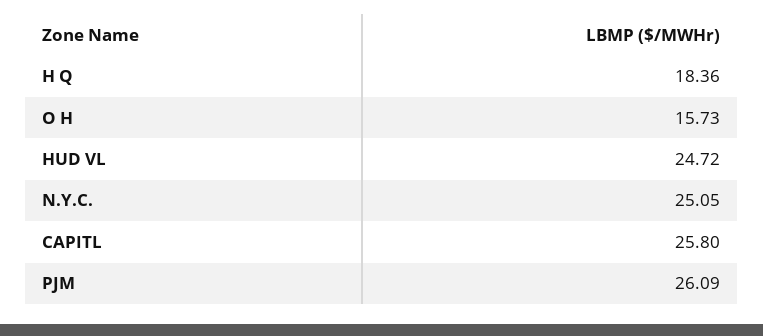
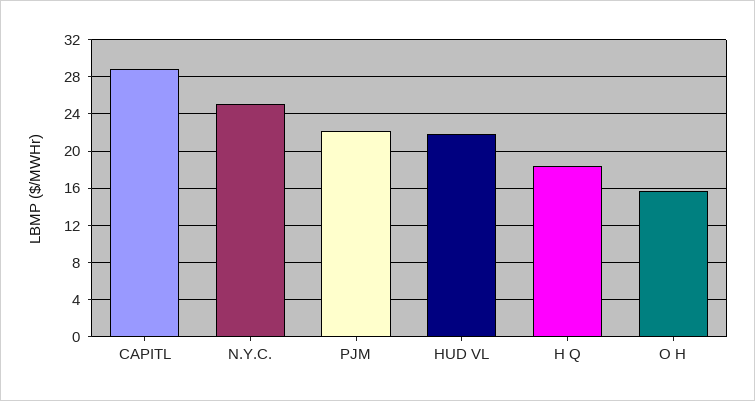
HUD VL: 24.72 -> 22
CAPITL: 25.8 -> 29
PJM: 26.09 -> 22

